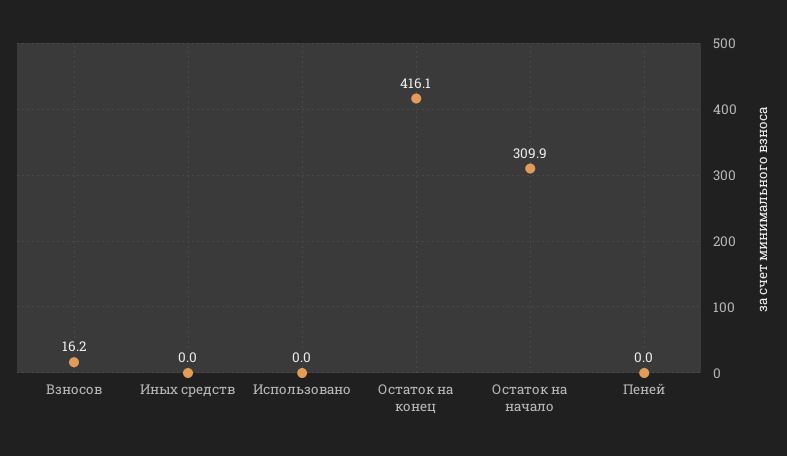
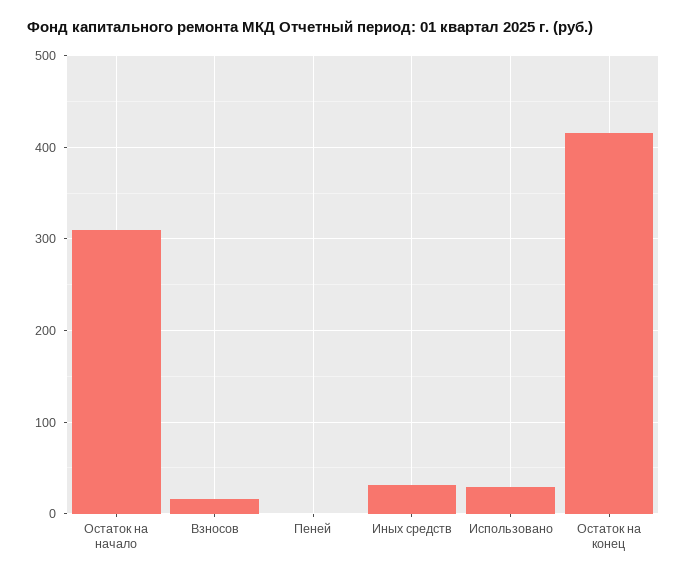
Иных средств: 0 -> 30
Использовано: 0 -> 30

